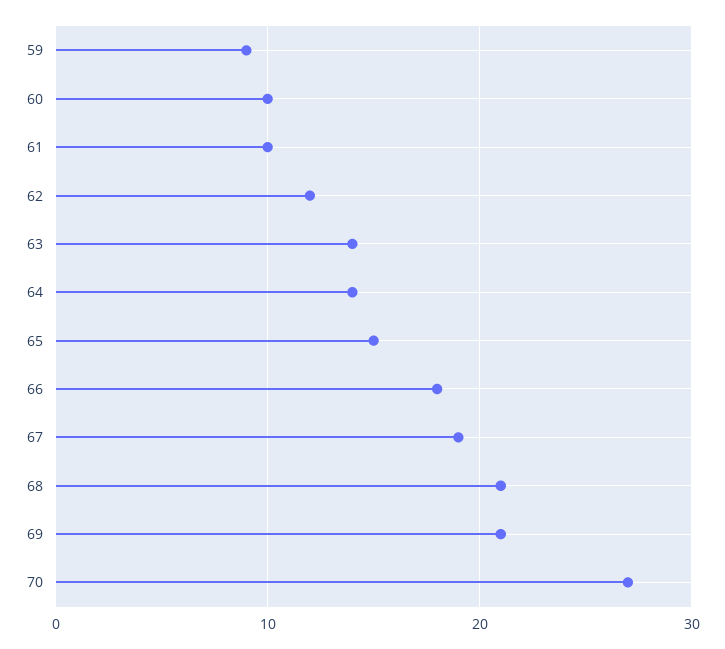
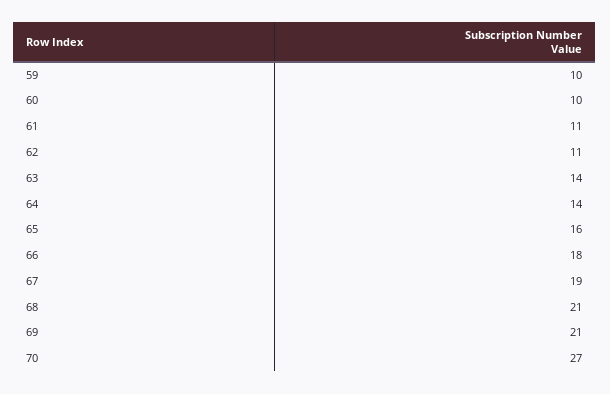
59: 9 -> 10
61: 10 -> 11
62: 12 -> 11
65: 15 -> 16

